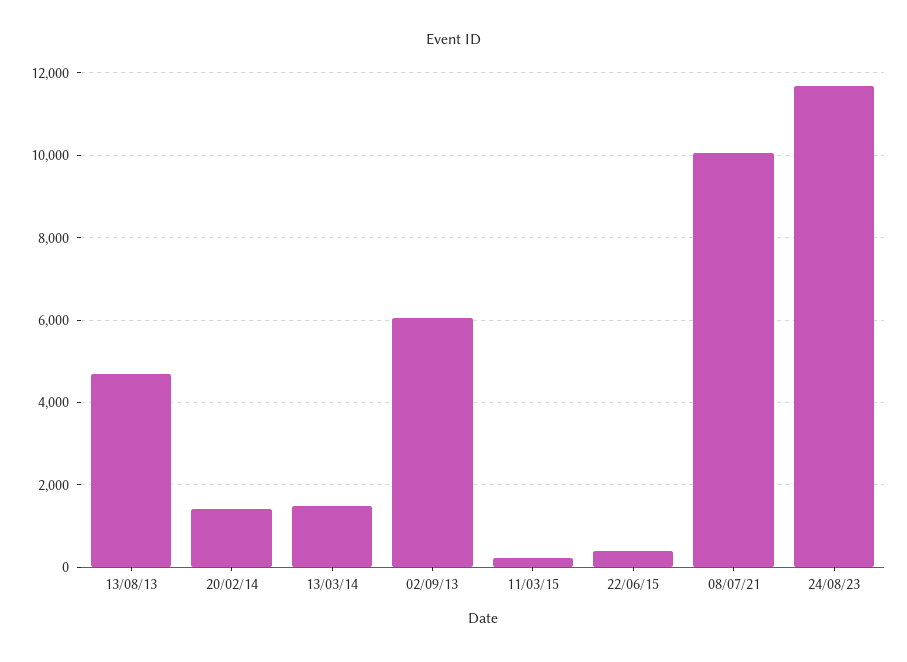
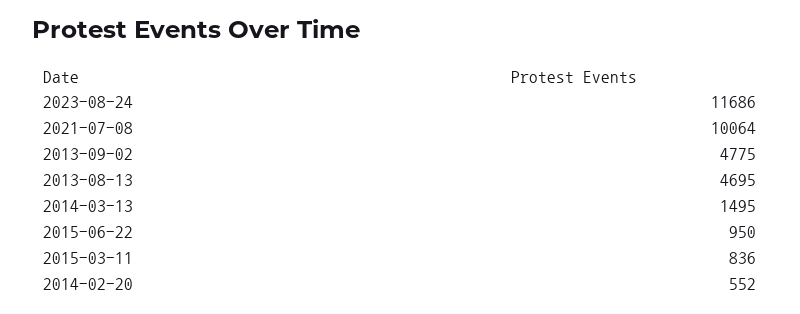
20/02/14: 1400 -> 552
02/09/13: 6000 -> 4775
11/03/15: 200 -> 836
22/06/15: 400 -> 950

